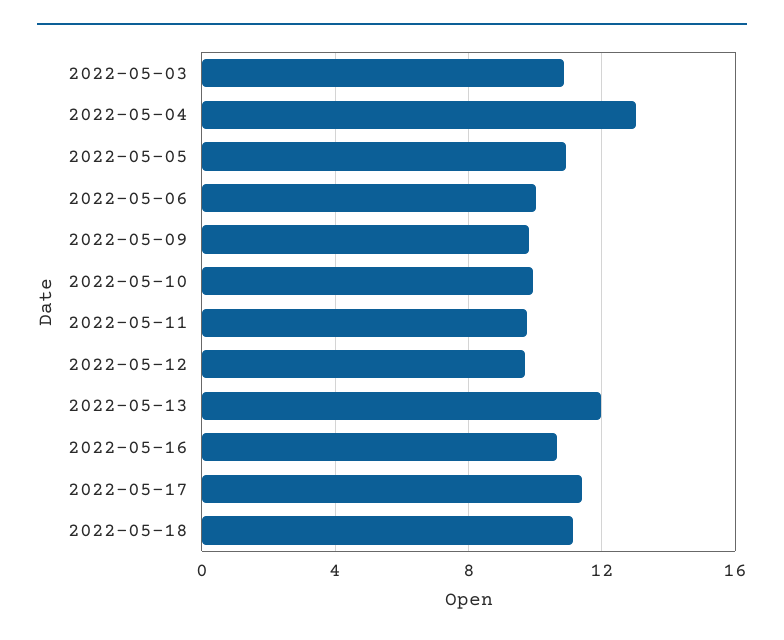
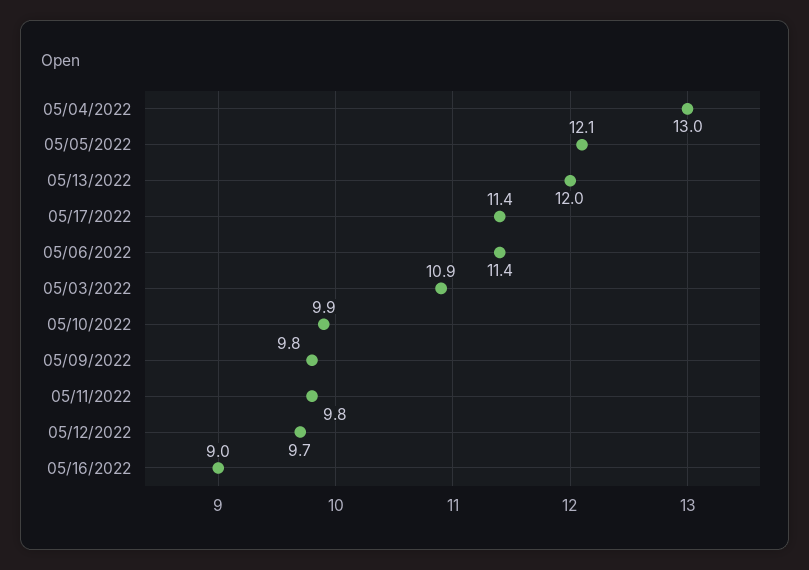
2022-05-05: 11 -> 12.1
2022-05-06: 10 -> 11.4
2022-05-16: 10.5 -> 9
2022-05-18: 11 -> none

